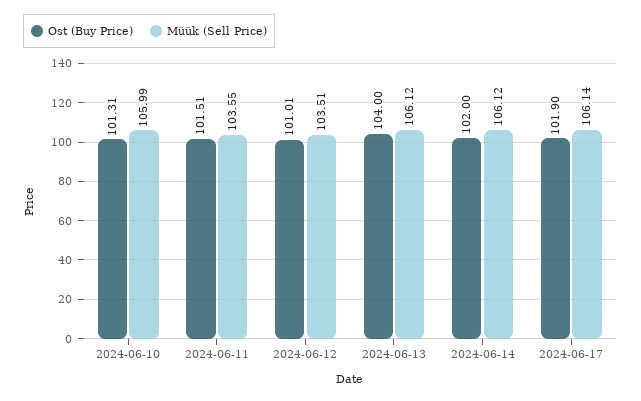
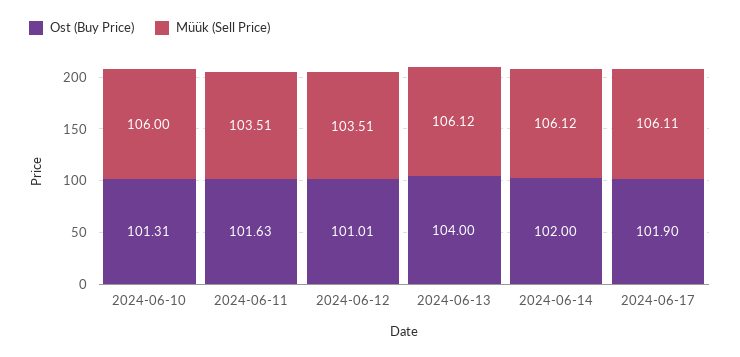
Müük (Sell Price), 2024-06-10: 105.99 -> 106
Ost (Buy Price), 2024-06-11: 101.51 -> 101.63
Müük (Sell Price), 2024-06-11: 103.55 -> 103.51
Müük (Sell Price), 2024-06-17: 106.14 -> 106.11

